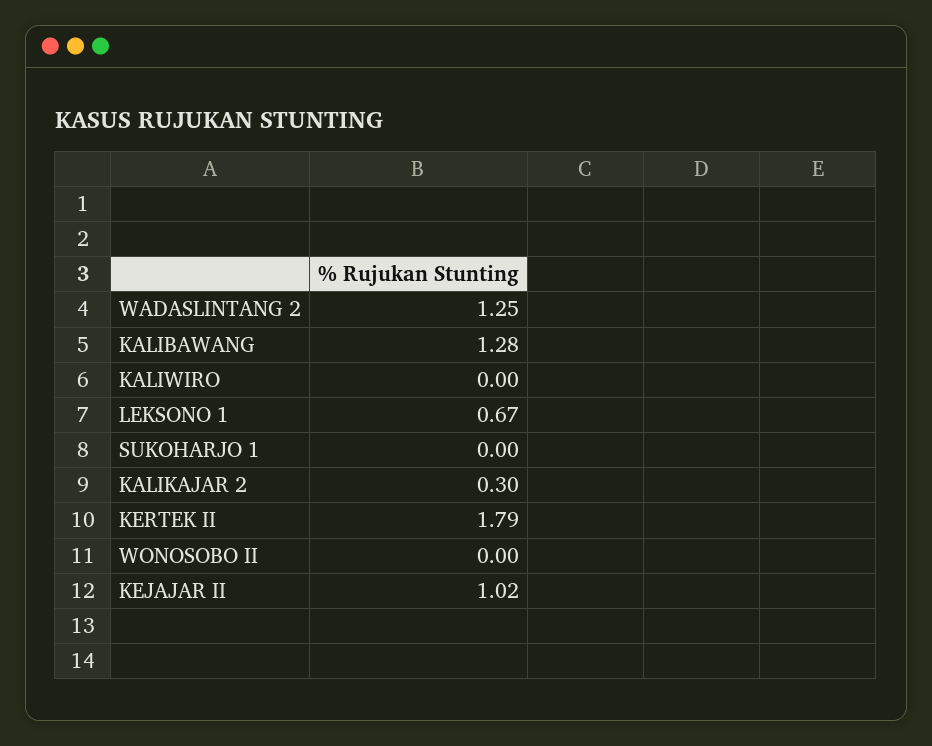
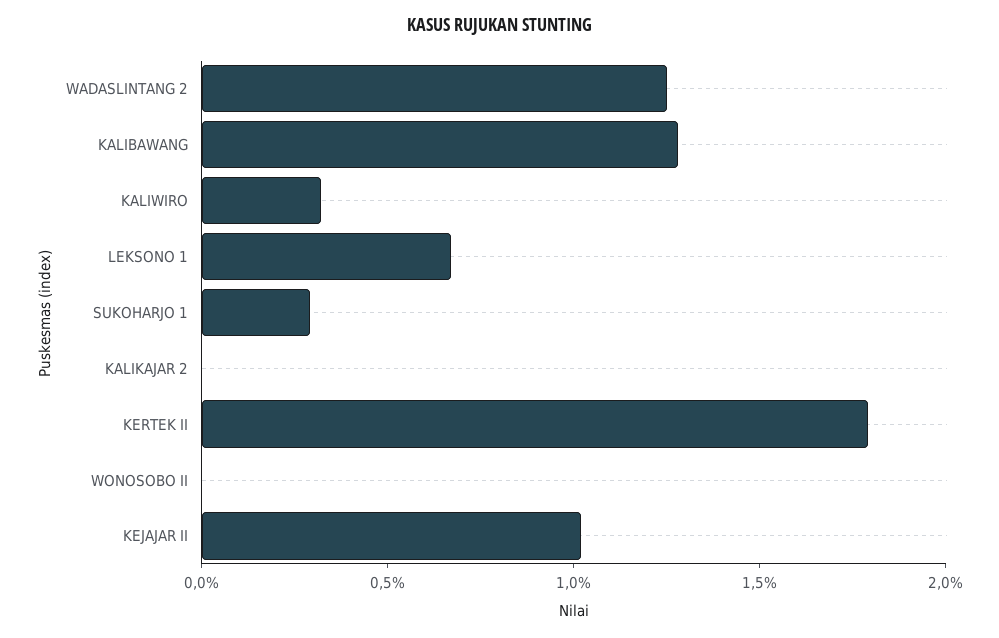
KALIWIRO: 0 -> 0.3
SUKOHARJO 1: 0 -> 0.3
KALIKAJAR 2: 0.3 -> 0

